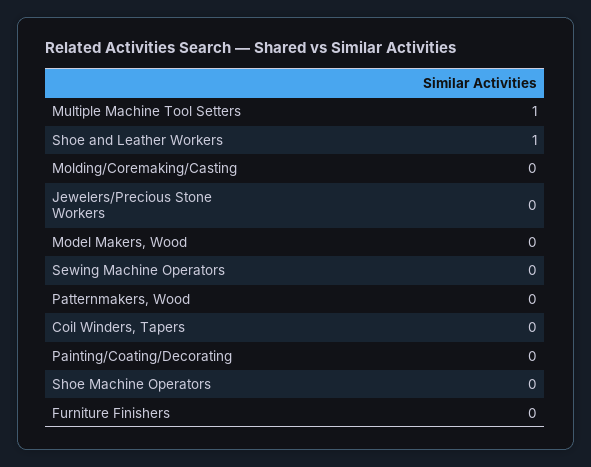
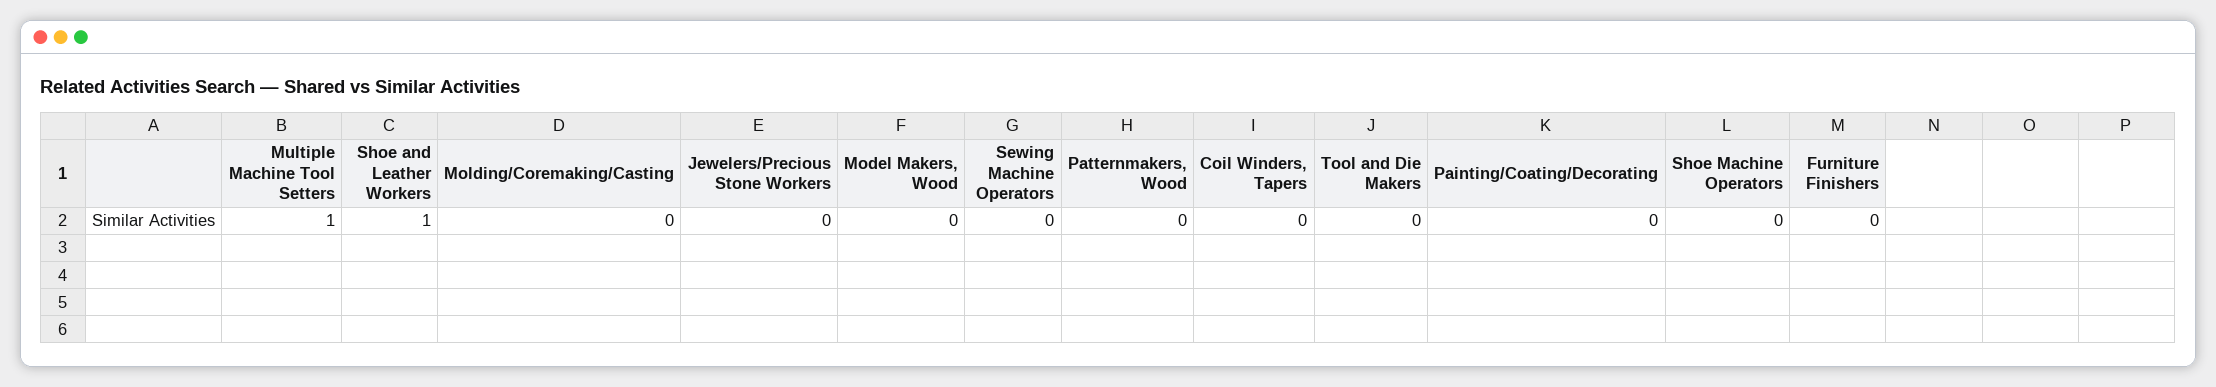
Tool and Die Makers: none -> 0

